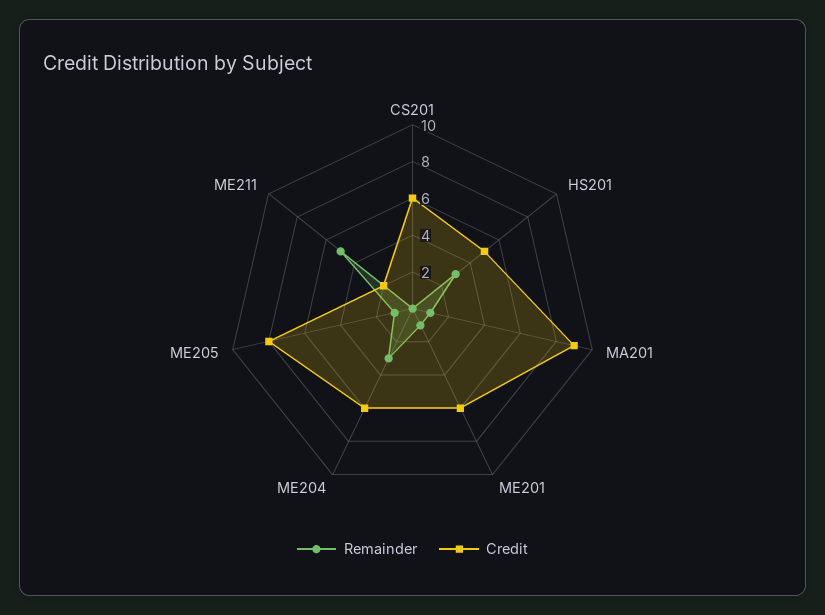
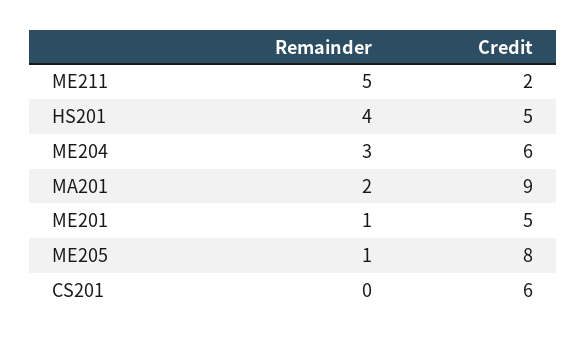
Remainder, HS201: 3 -> 4
Remainder, MA201: 1 -> 2
Credit, ME201: 6 -> 5

